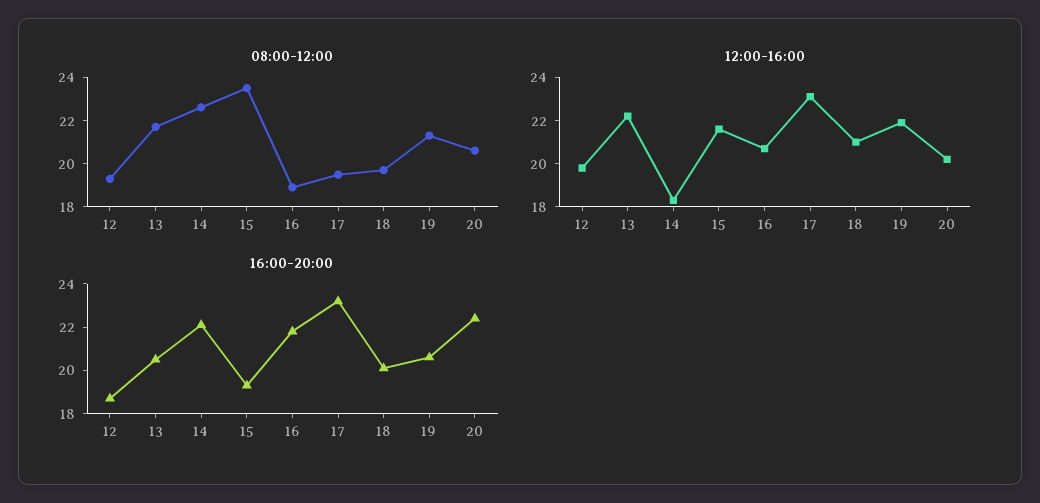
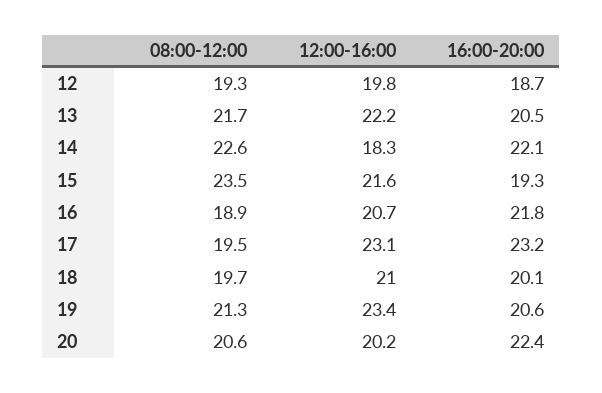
12:00-16:00, 19: 22 -> 23.4

